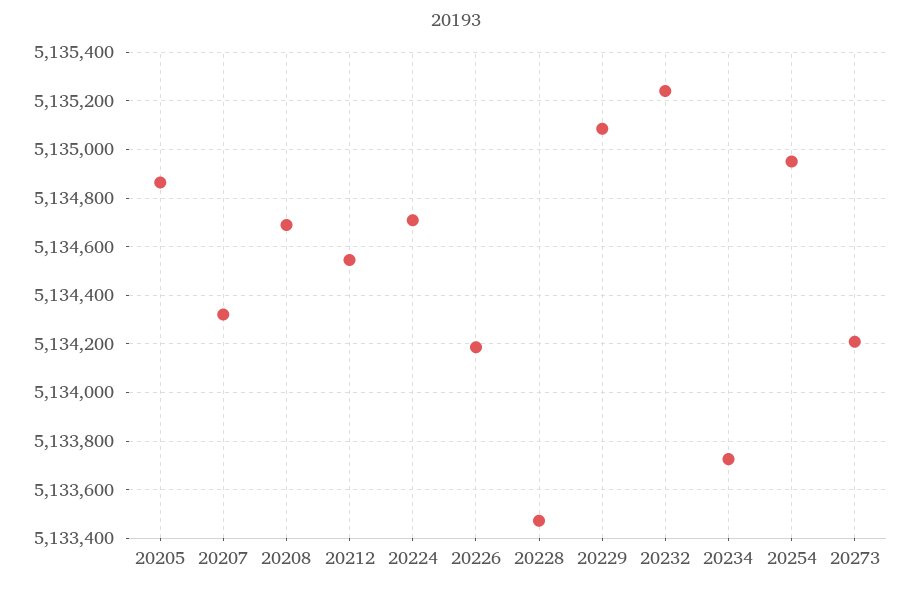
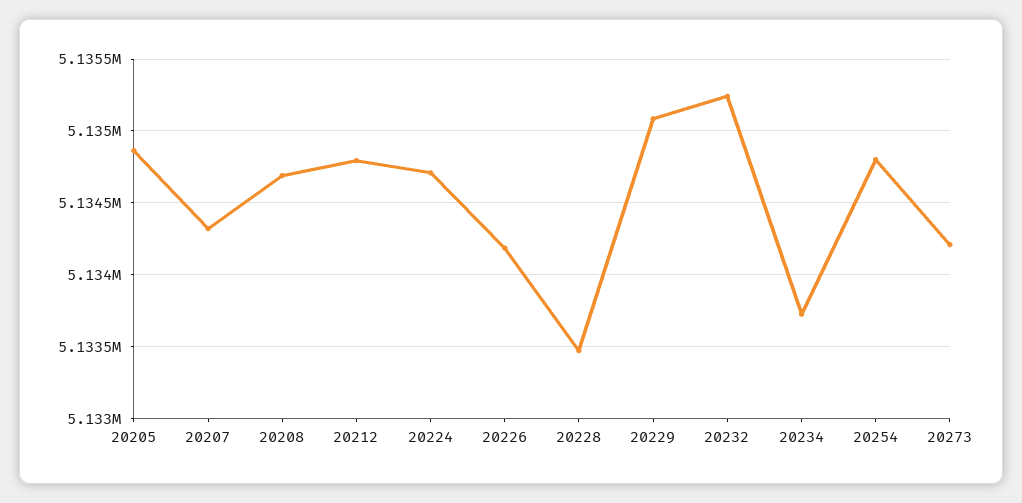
20212: 5134550 -> 5134800
20254: 5134950 -> 5134800

